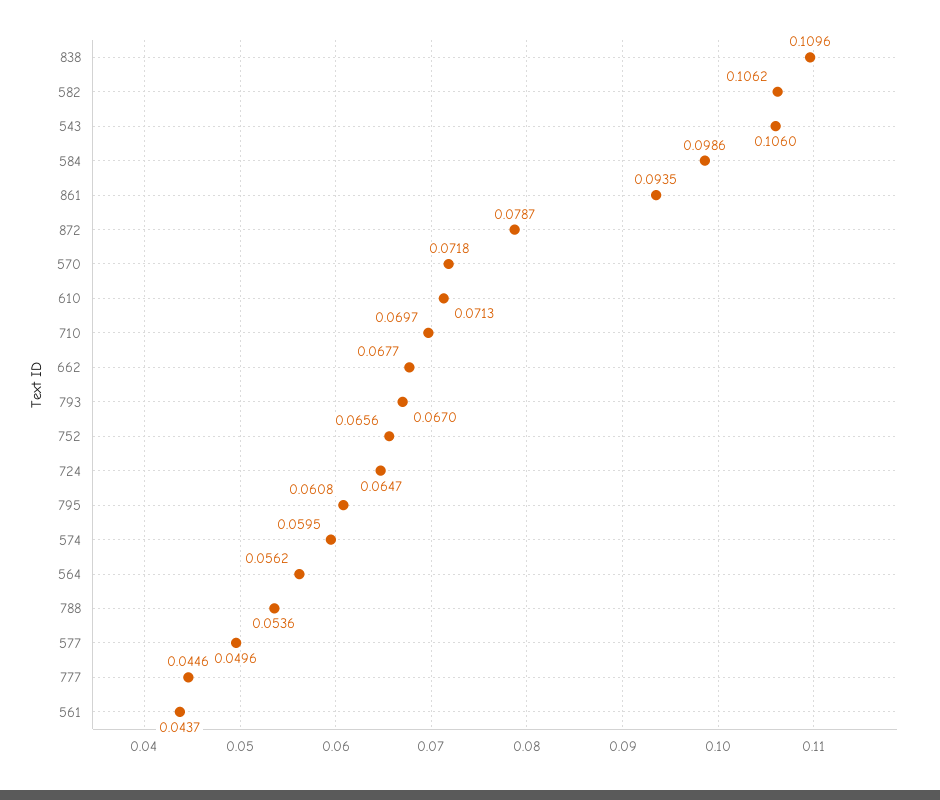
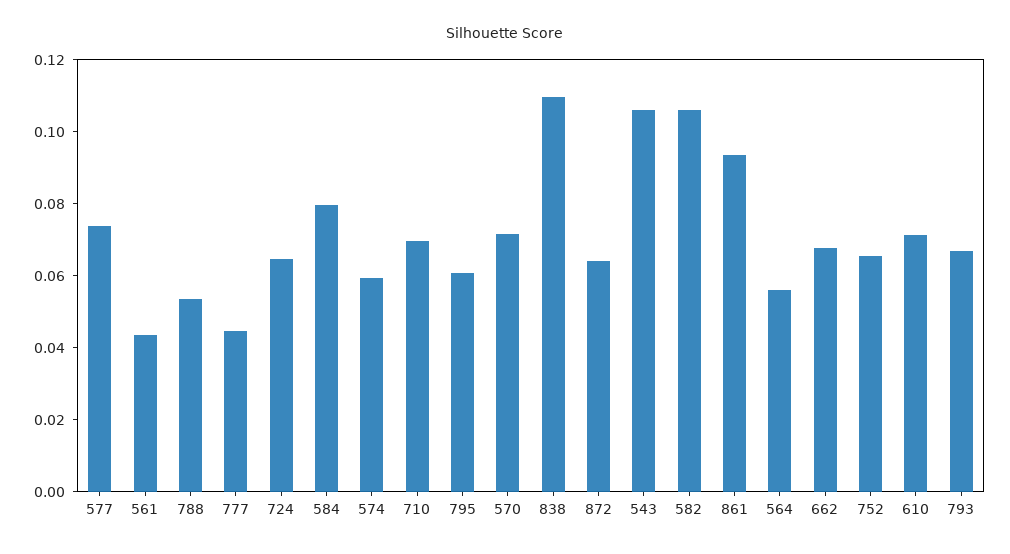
584: 0.0986 -> 0.08
872: 0.0787 -> 0.065
577: 0.0496 -> 0.075

